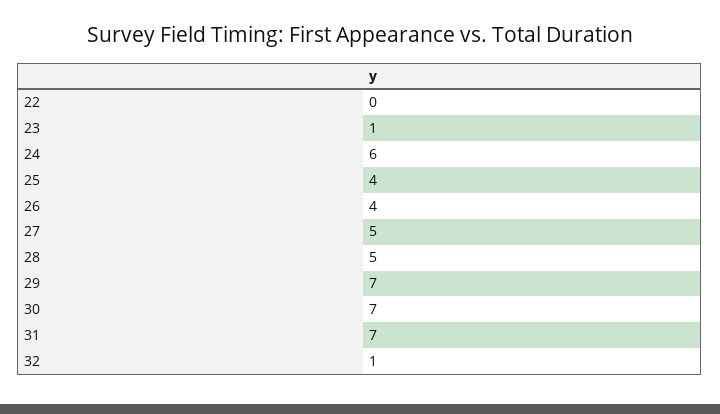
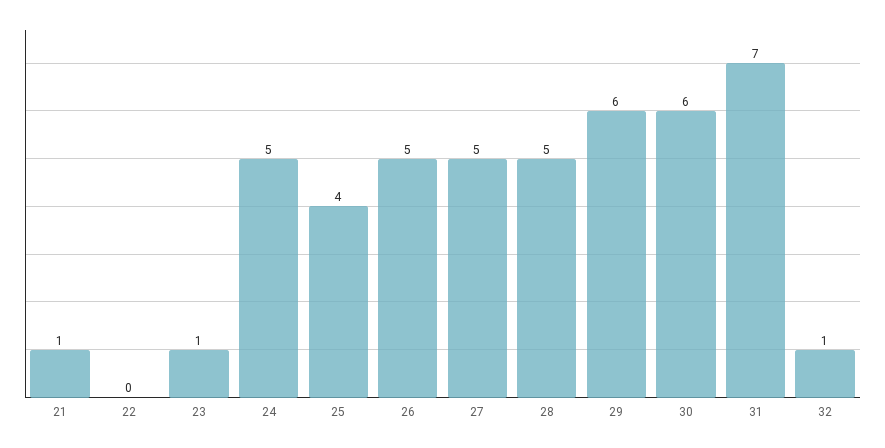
24: 6 -> 5
26: 4 -> 5
29: 7 -> 6
30: 7 -> 6
21: none -> 1

